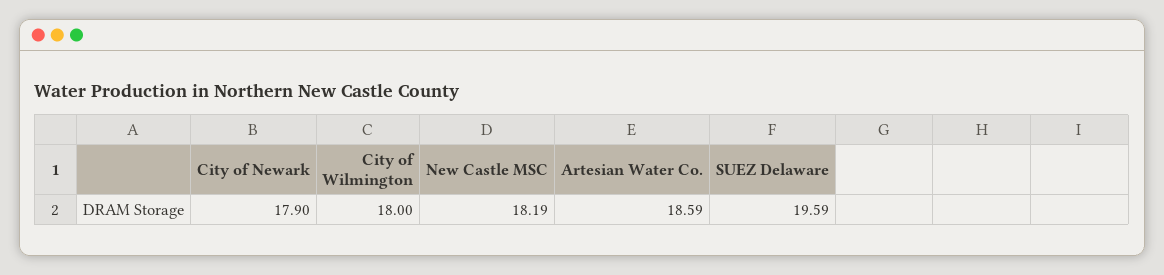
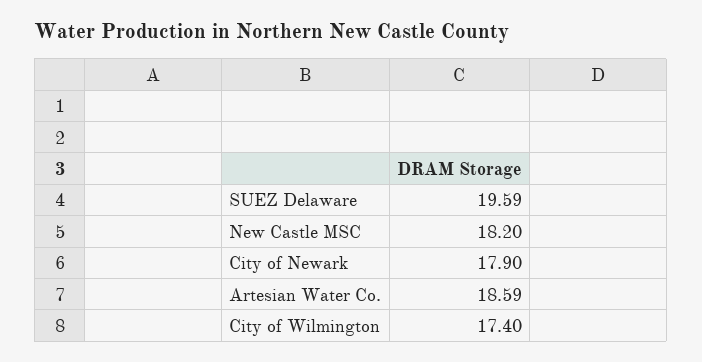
City of Wilmington: 18 -> 17.4
New Castle MSC: 18.19 -> 18.2

